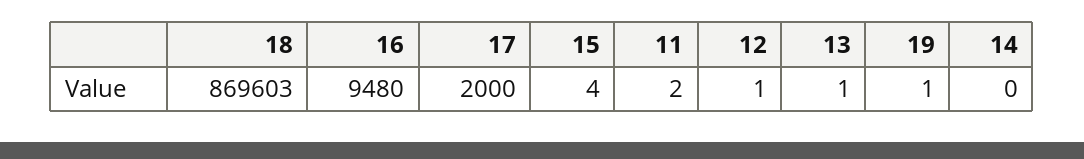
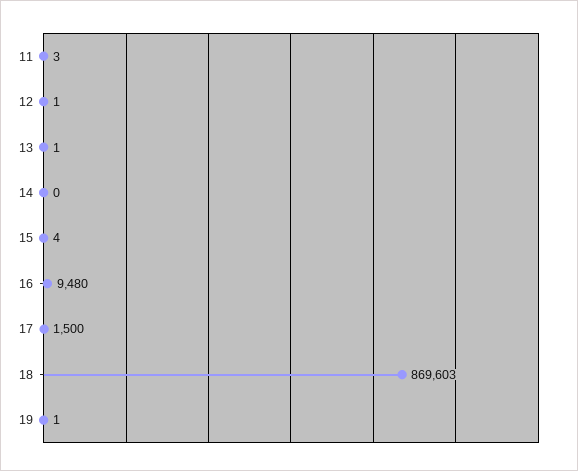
17: 2000 -> 1500
11: 2 -> 3

